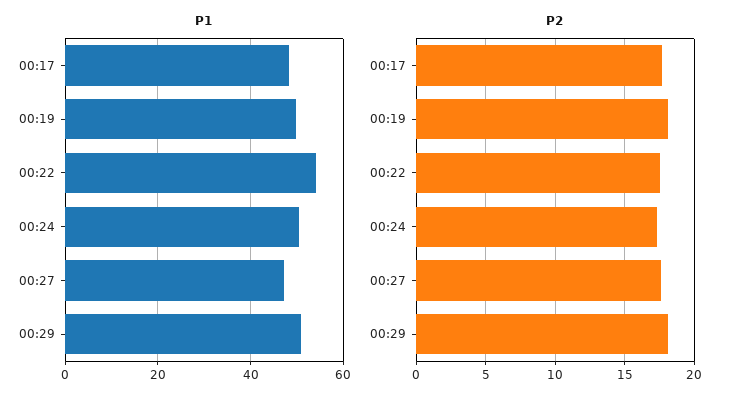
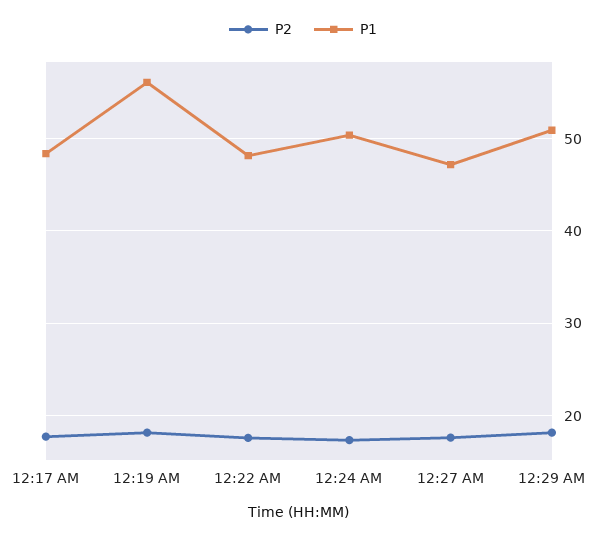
P1, 00:19: 50 -> 56
P1, 00:22: 54 -> 48

